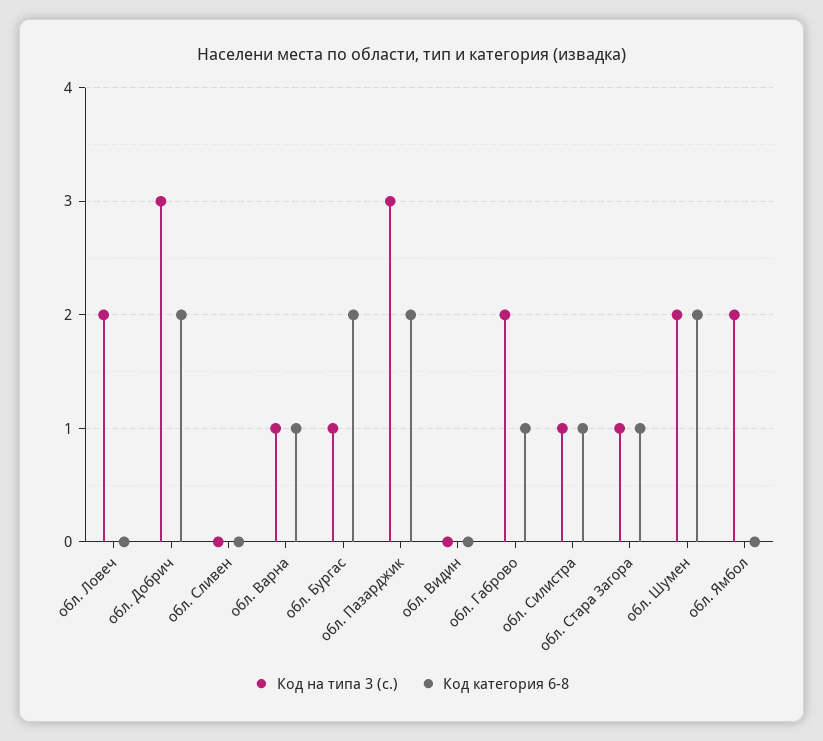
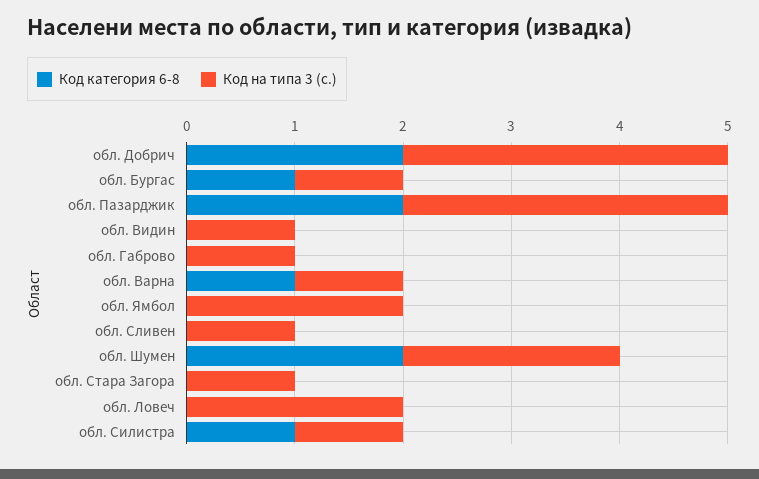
Код на типа 3 (с.), обл. Сливен: 0 -> 1
Код категория 6-8, обл. Бургас: 2 -> 1
Код на типа 3 (с.), обл. Видин: 0 -> 1
Код на типа 3 (с.), обл. Габрово: 2 -> 1
Код категория 6-8, обл. Габрово: 1 -> 0
Код категория 6-8, обл. Стара Загора: 1 -> 0

